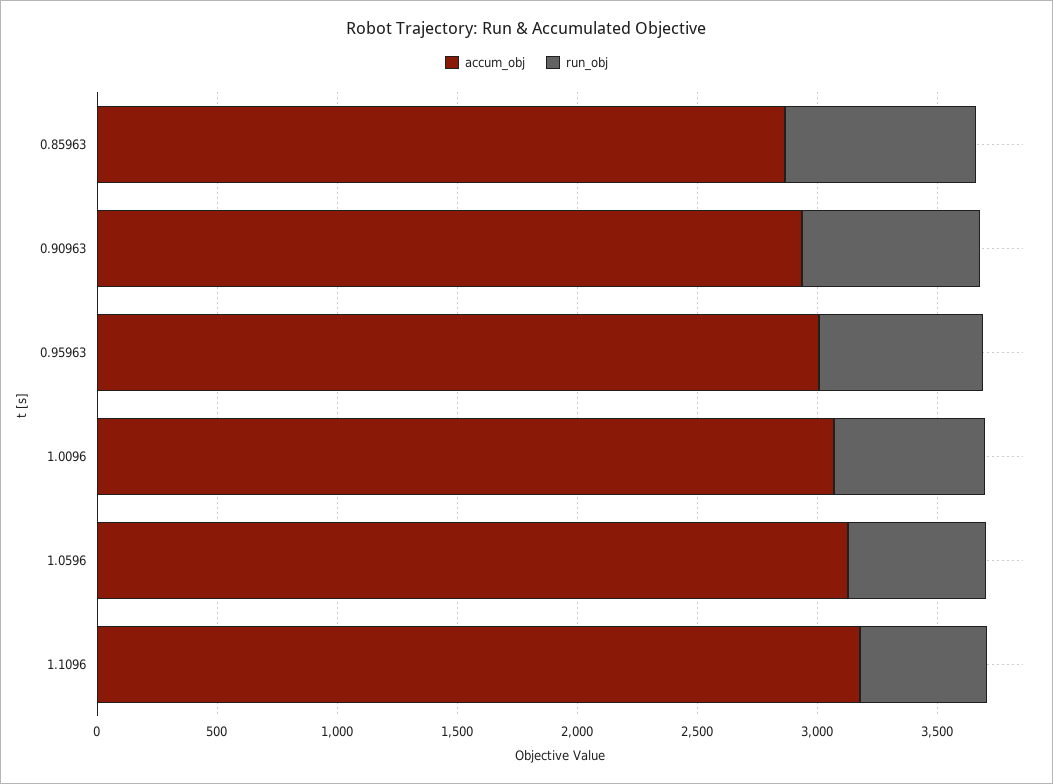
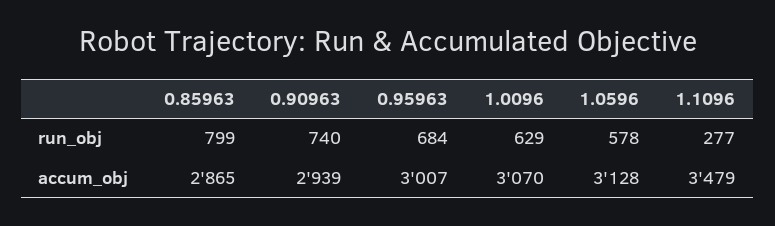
accum_obj, 1.1096: 3200 -> 3479
run_obj, 1.1096: 500 -> 277

